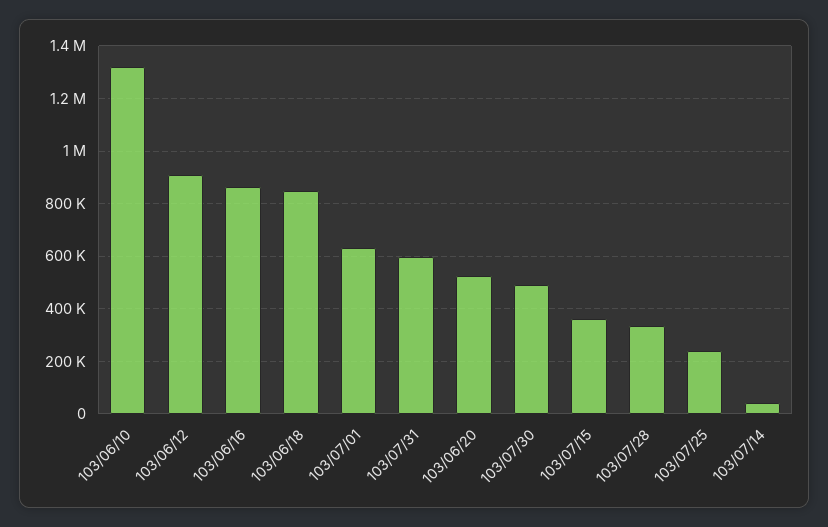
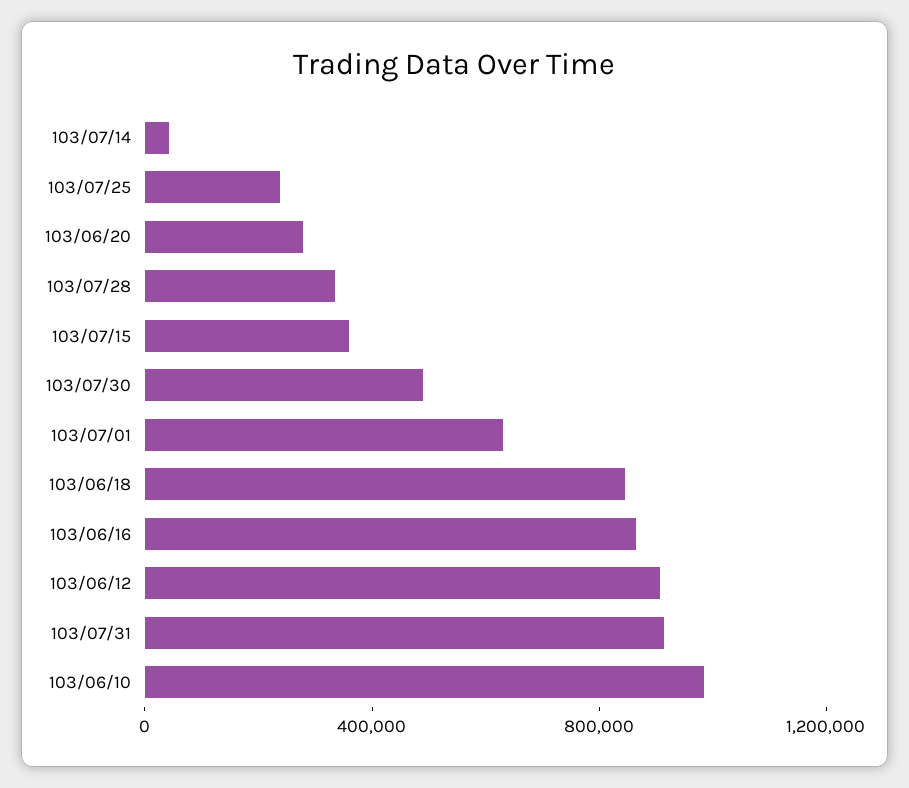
103/06/10: 1325000 -> 1000000
103/07/31: 600000 -> 900000
103/06/20: 525000 -> 300000

